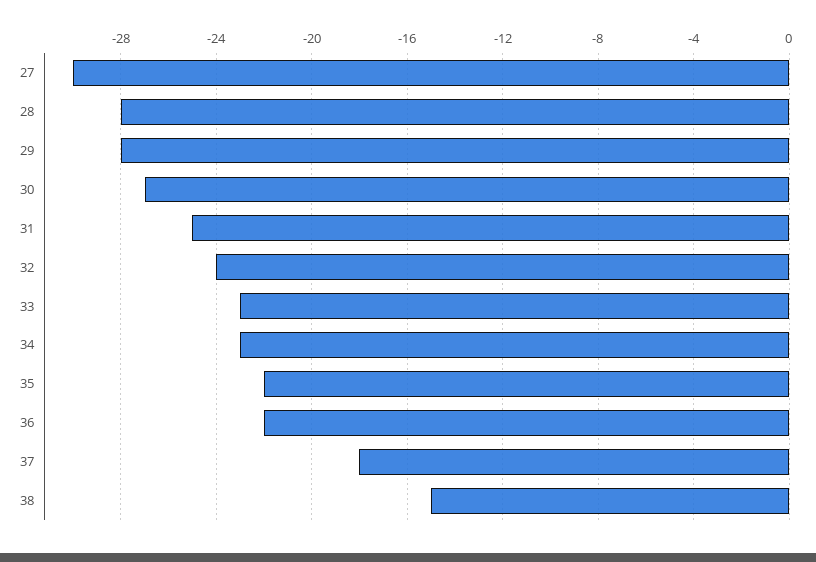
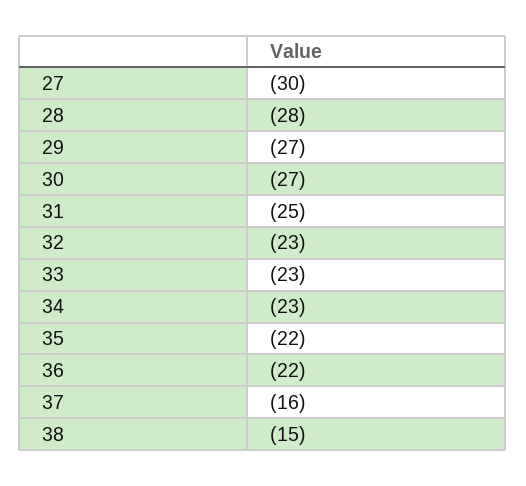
29: -28 -> -27
32: -24 -> -23
37: -18 -> -16

